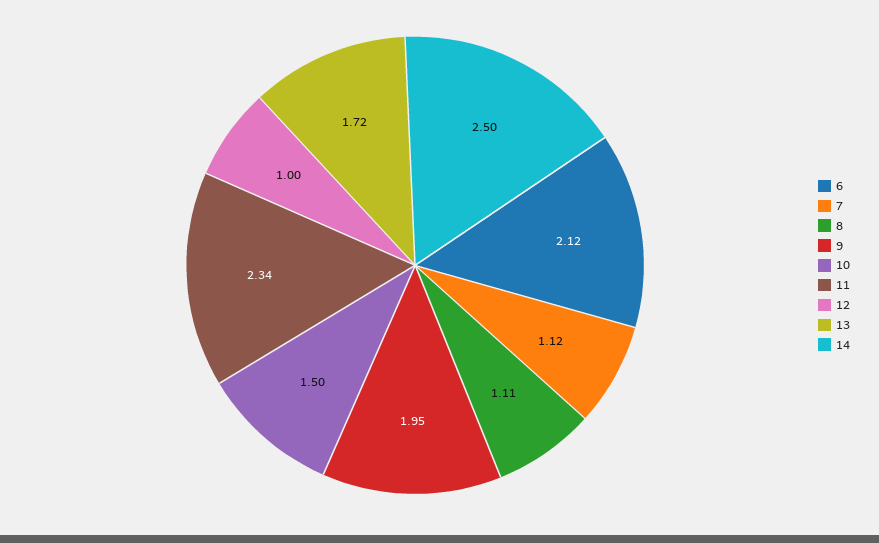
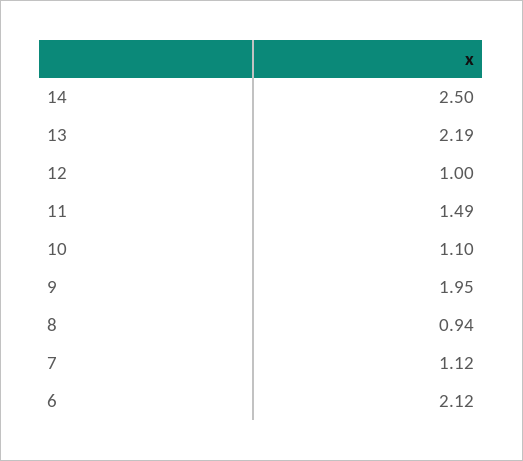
8: 1.11 -> 0.94
10: 1.5 -> 1.1
11: 2.34 -> 1.49
13: 1.72 -> 2.19

